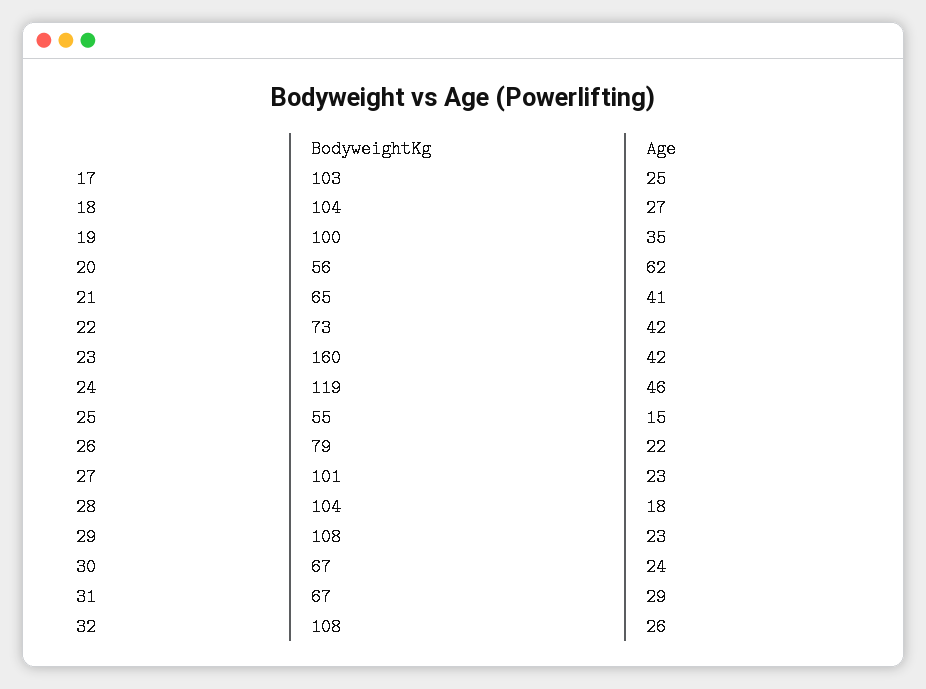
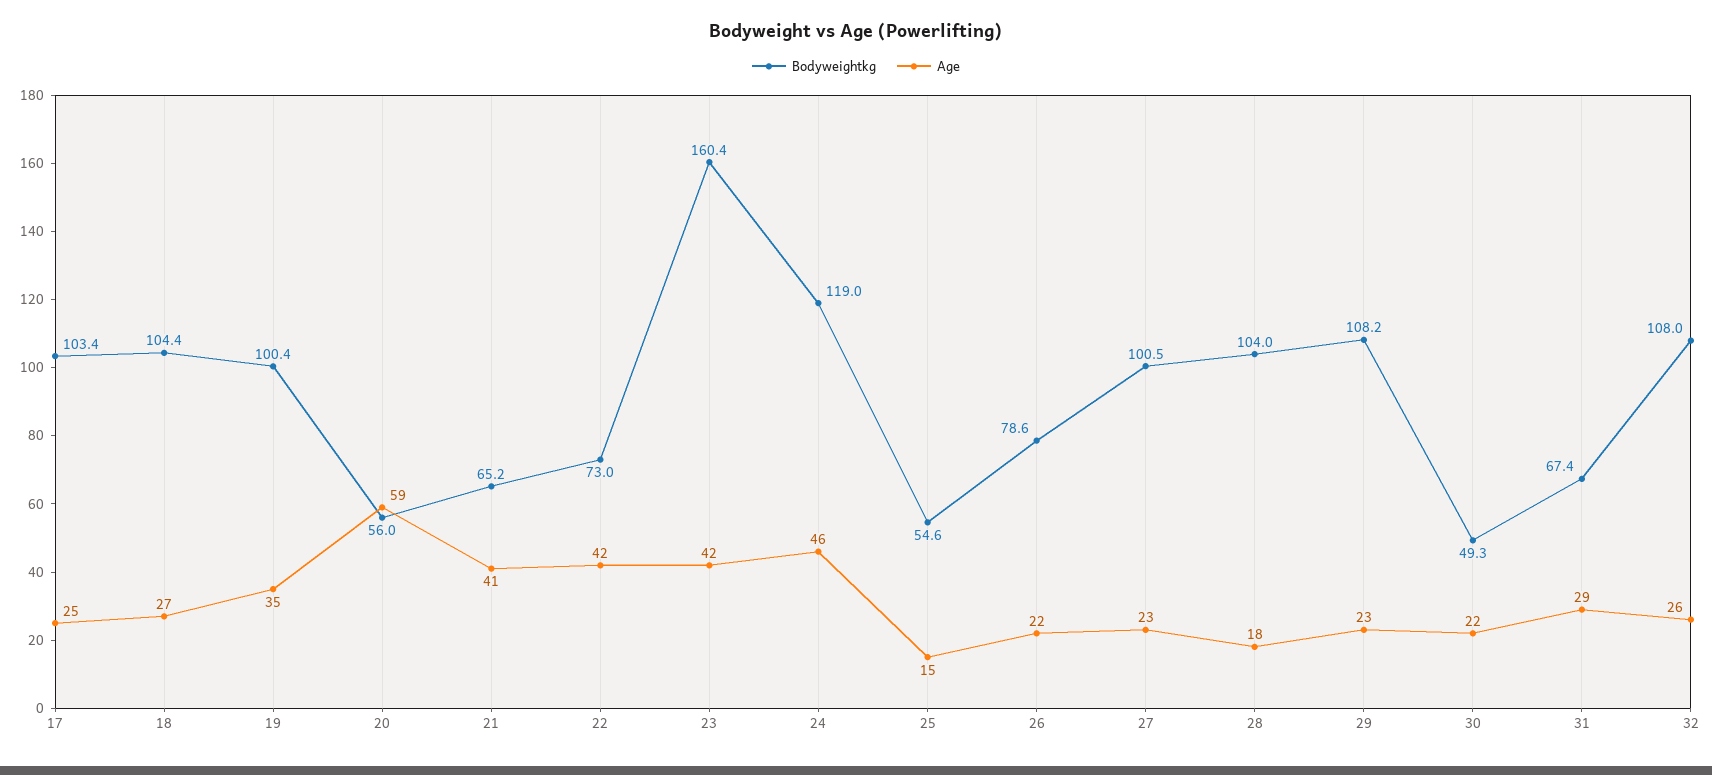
Age, 20: 62 -> 59
BodyweightKg, 30: 67 -> 49.3
Age, 30: 24 -> 22

